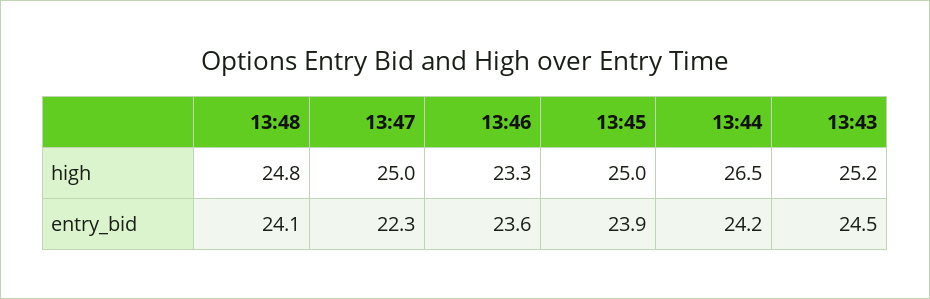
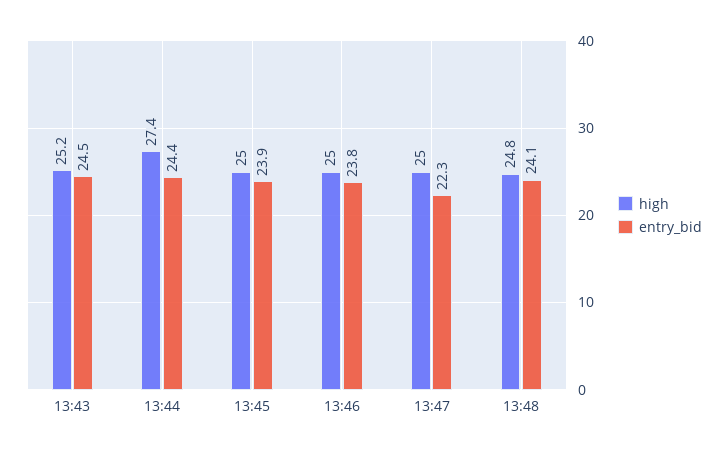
high, 13:46: 23.3 -> 25
high, 13:44: 26.5 -> 27.4
entry_bid, 13:46: 23.6 -> 23.8
entry_bid, 13:44: 24.2 -> 24.4

